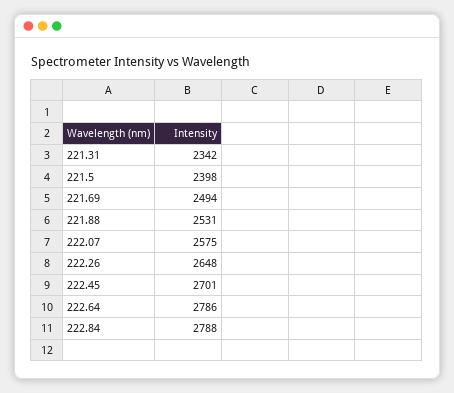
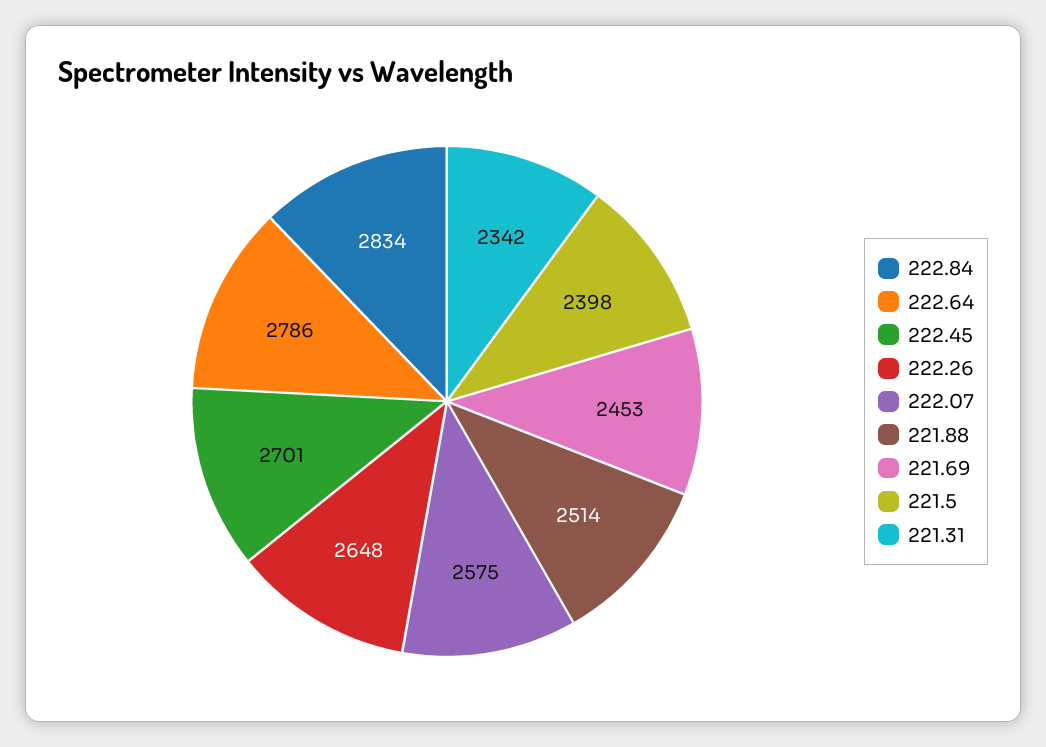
221.69: 2494 -> 2453
221.88: 2531 -> 2514
222.84: 2788 -> 2834

